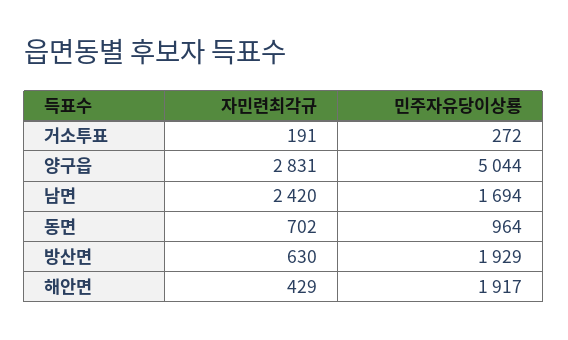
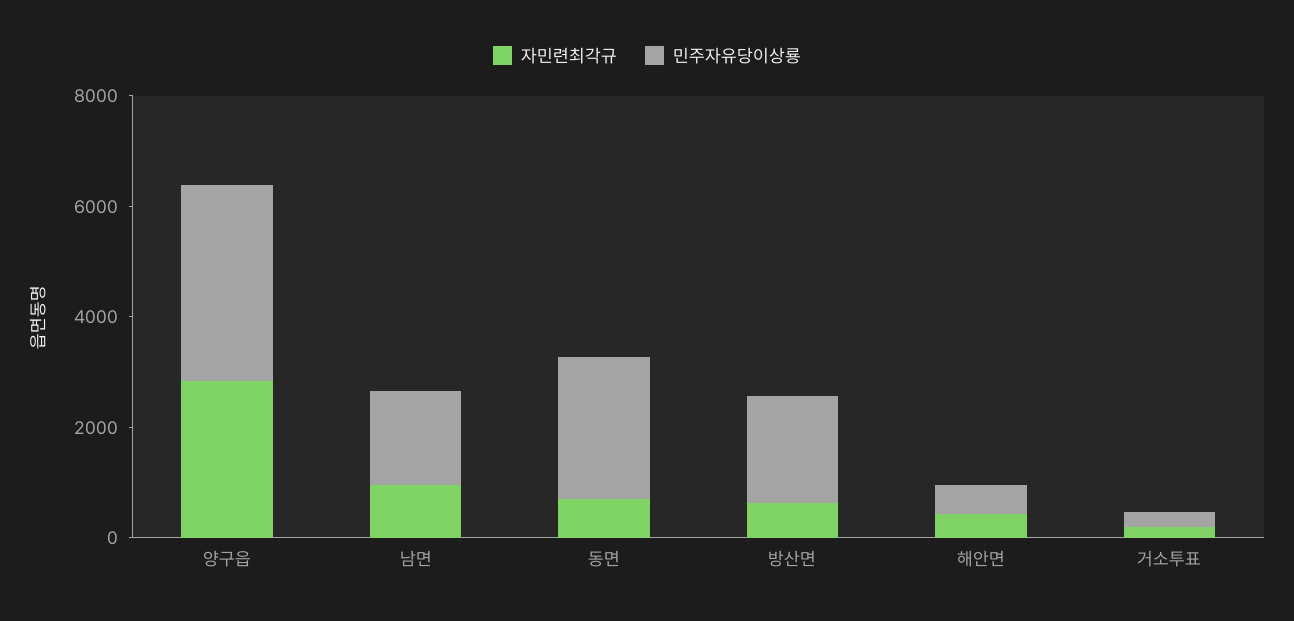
민주자유당이상룡, 양구읍: 5044 -> 3500
자민련최각규, 남면: 2420 -> 1000
민주자유당이상룡, 동면: 964 -> 2500
민주자유당이상룡, 해안면: 1917 -> 500

